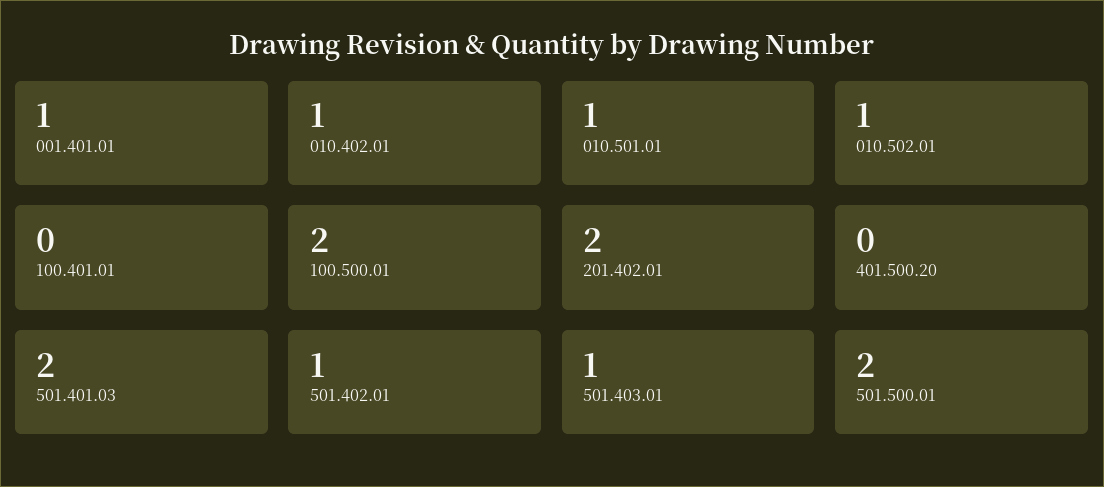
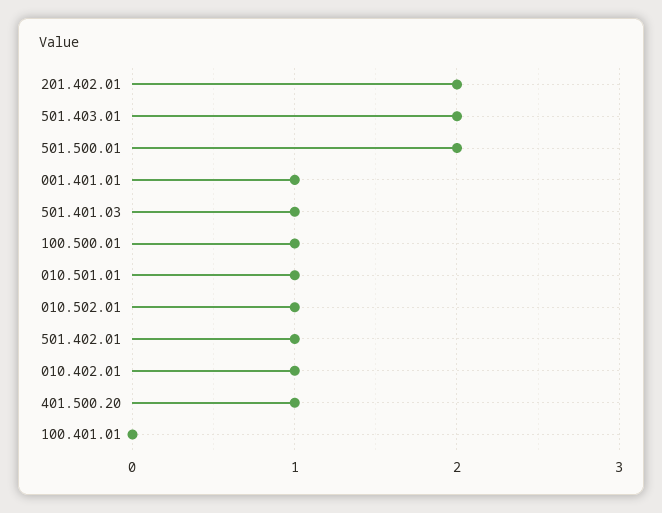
100.500.01: 2 -> 1
401.500.20: 0 -> 1
501.401.03: 2 -> 1
501.403.01: 1 -> 2

